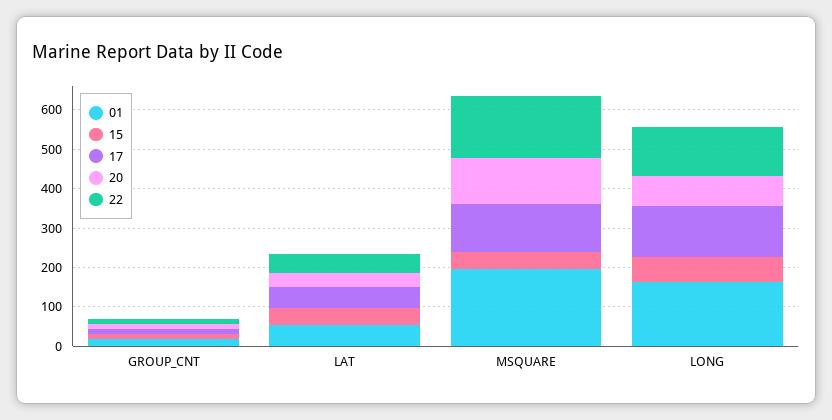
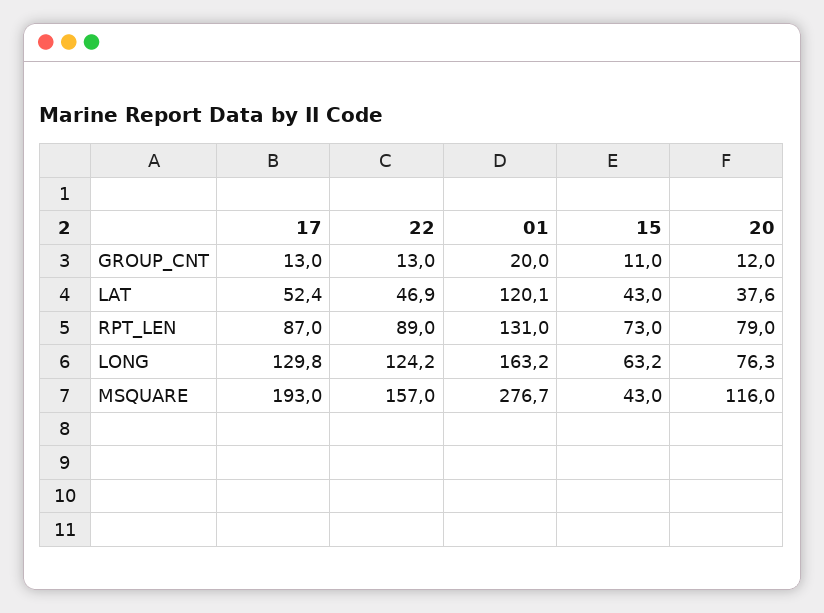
01, LAT: 50 -> 120.1
01, MSQUARE: 200 -> 276.7
17, MSQUARE: 125 -> 193
17, RPT_LEN: none -> 87
22, RPT_LEN: none -> 89
01, RPT_LEN: none -> 131
15, RPT_LEN: none -> 73
20, RPT_LEN: none -> 79

